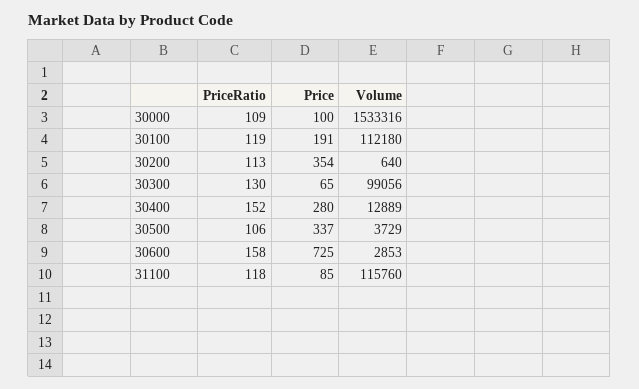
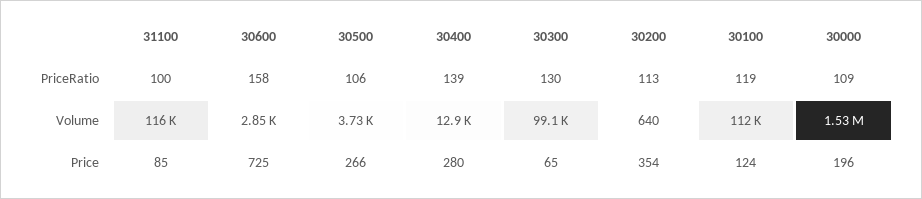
Price, 30000: 100 -> 196
Price, 30100: 191 -> 124
PriceRatio, 30400: 152 -> 139
Price, 30500: 337 -> 266
PriceRatio, 31100: 118 -> 100

